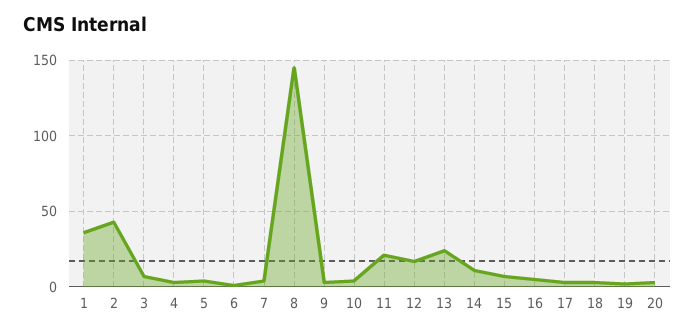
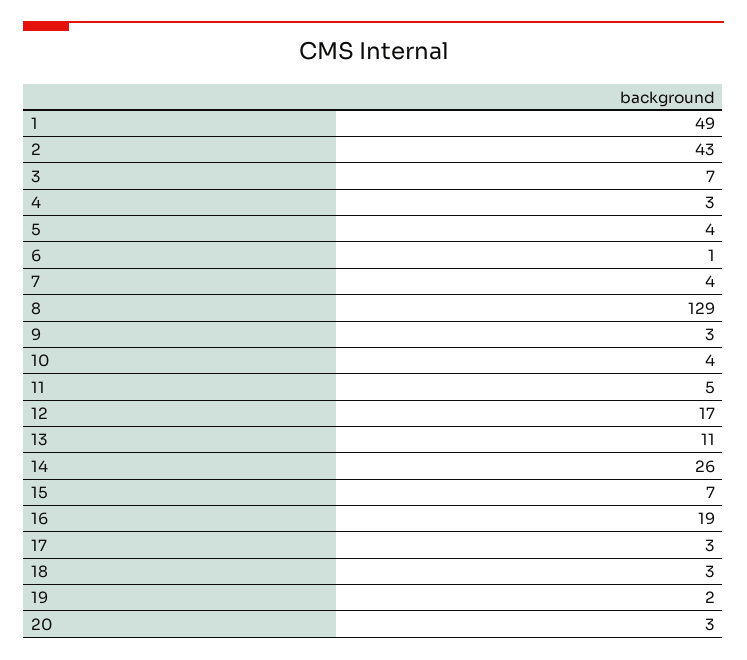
1: 35 -> 49
8: 145 -> 129
11: 20 -> 5
13: 25 -> 11
14: 10 -> 26
16: 5 -> 19

